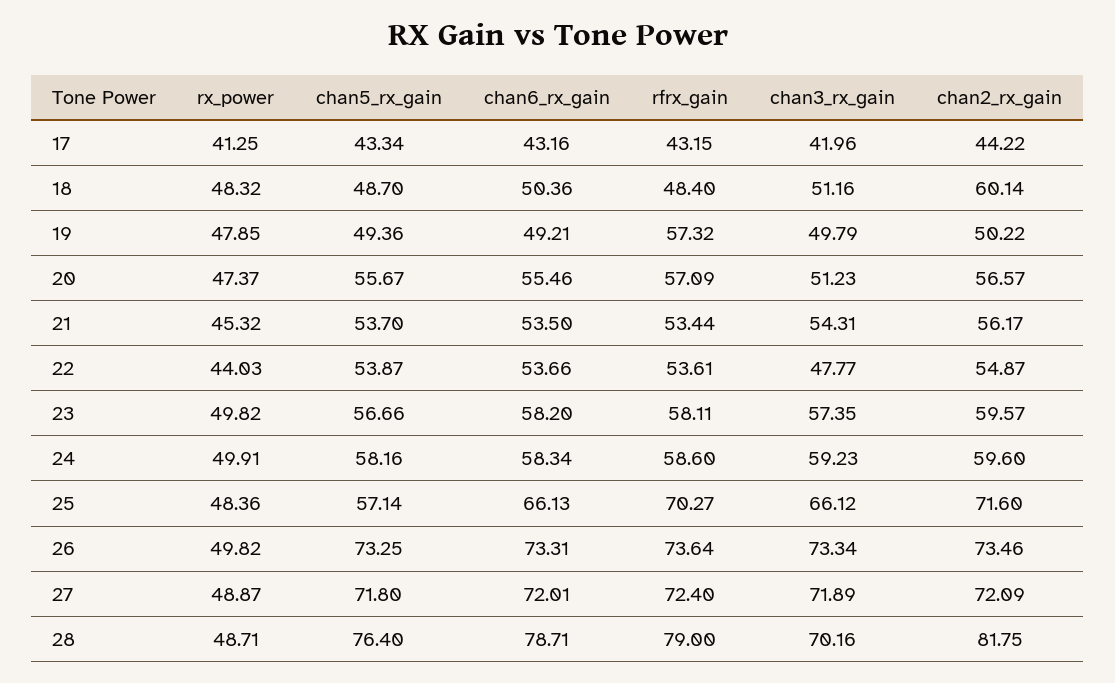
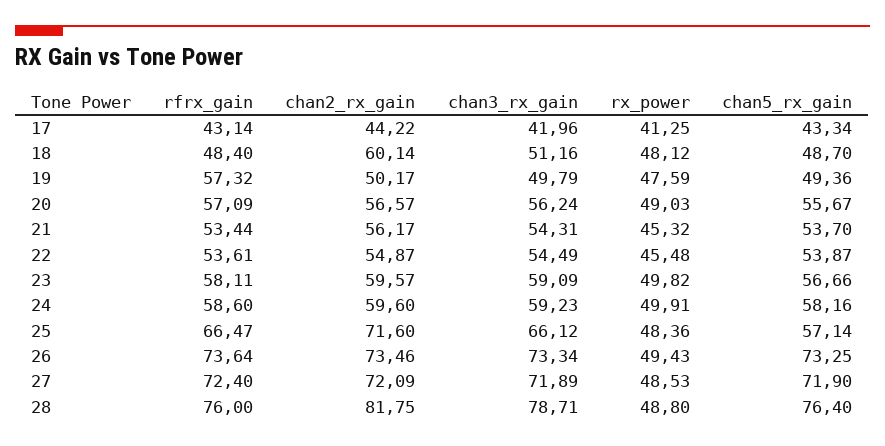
chan6_rx_gain, 17: 43.16 -> none
rfrx_gain, 17: 43.15 -> 43.14
rx_power, 18: 48.32 -> 48.12
chan6_rx_gain, 18: 50.36 -> none
rx_power, 19: 47.85 -> 47.59
chan6_rx_gain, 19: 49.21 -> none
chan2_rx_gain, 19: 50.22 -> 50.17
rx_power, 20: 47.37 -> 49.03
chan6_rx_gain, 20: 55.46 -> none
chan3_rx_gain, 20: 51.23 -> 56.24
chan6_rx_gain, 21: 53.5 -> none
rx_power, 22: 44.03 -> 45.48
chan6_rx_gain, 22: 53.66 -> none
chan3_rx_gain, 22: 47.77 -> 54.49
chan6_rx_gain, 23: 58.2 -> none
chan3_rx_gain, 23: 57.35 -> 59.09
chan6_rx_gain, 24: 58.34 -> none
chan6_rx_gain, 25: 66.13 -> none
rfrx_gain, 25: 70.27 -> 66.47
rx_power, 26: 49.82 -> 49.43
chan6_rx_gain, 26: 73.31 -> none
rx_power, 27: 48.87 -> 48.53
chan5_rx_gain, 27: 71.8 -> 71.9
chan6_rx_gain, 27: 72.01 -> none
rx_power, 28: 48.71 -> 48.8
chan6_rx_gain, 28: 78.71 -> none
rfrx_gain, 28: 79 -> 76
chan3_rx_gain, 28: 70.16 -> 78.71

